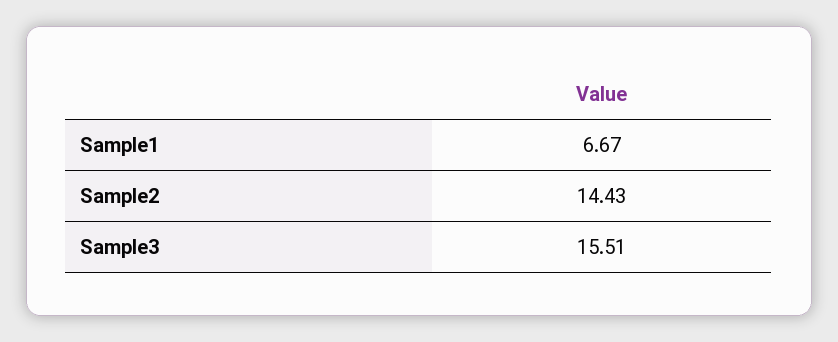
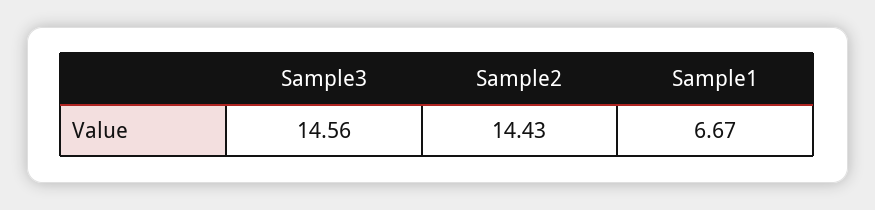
Sample3: 15.51 -> 14.56

